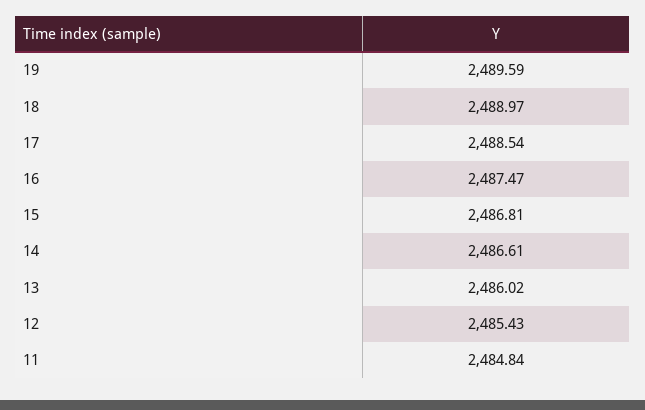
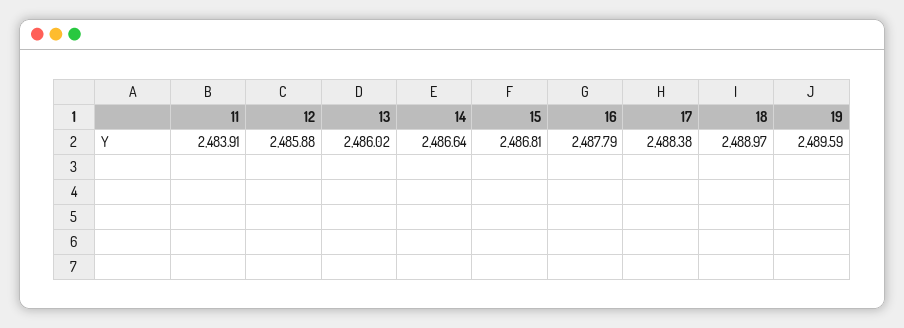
17: 2488.54 -> 2488.38
16: 2487.47 -> 2487.79
14: 2486.61 -> 2486.64
12: 2485.43 -> 2485.88
11: 2484.84 -> 2483.91

